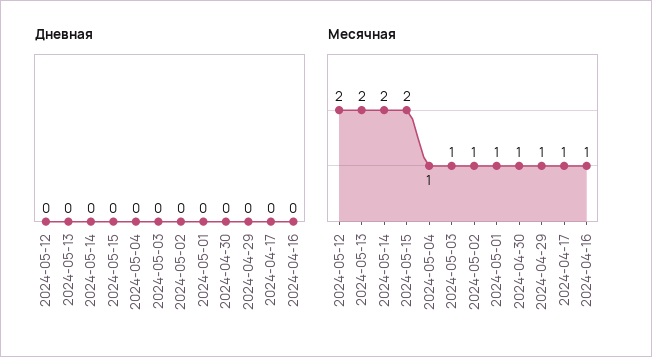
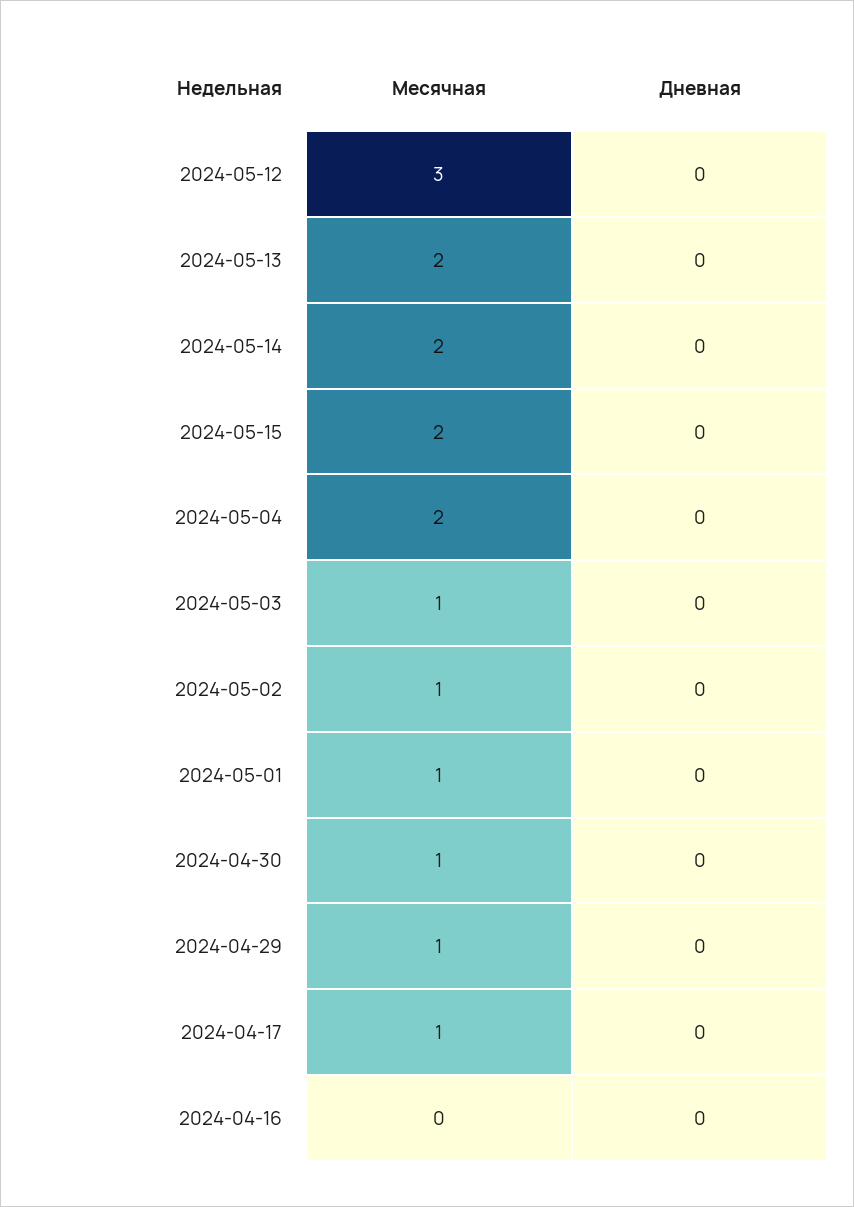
Месячная, 2024-05-12: 2 -> 3
Месячная, 2024-05-04: 1 -> 2
Месячная, 2024-04-16: 1 -> 0

